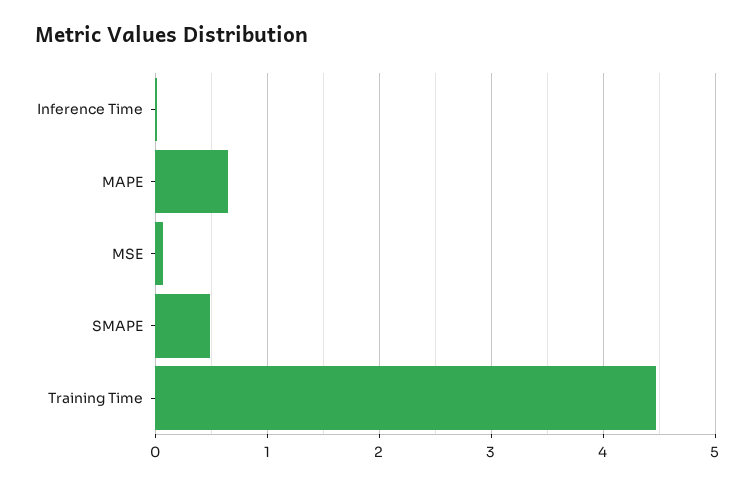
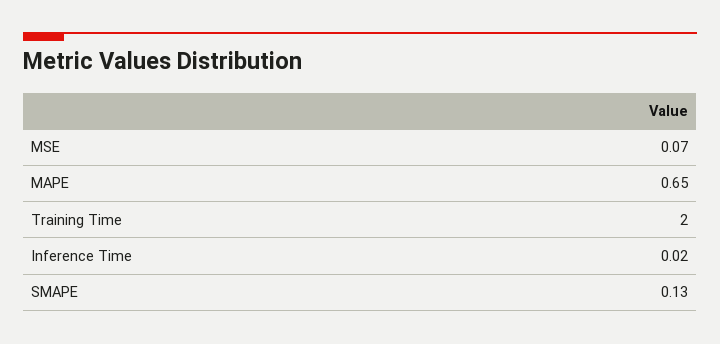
SMAPE: 0.5 -> 0.13
Training Time: 4.5 -> 2

